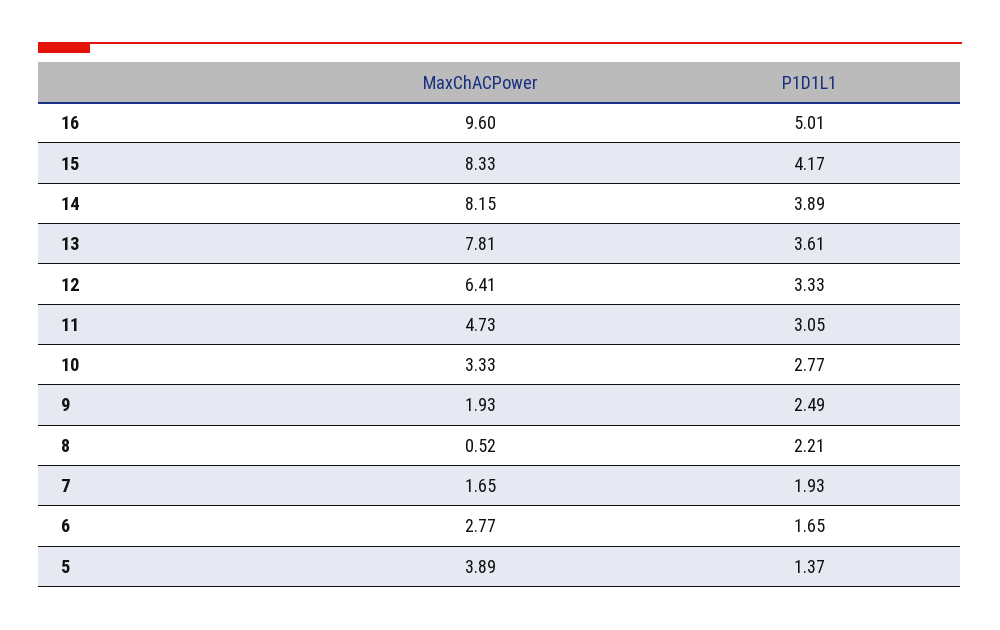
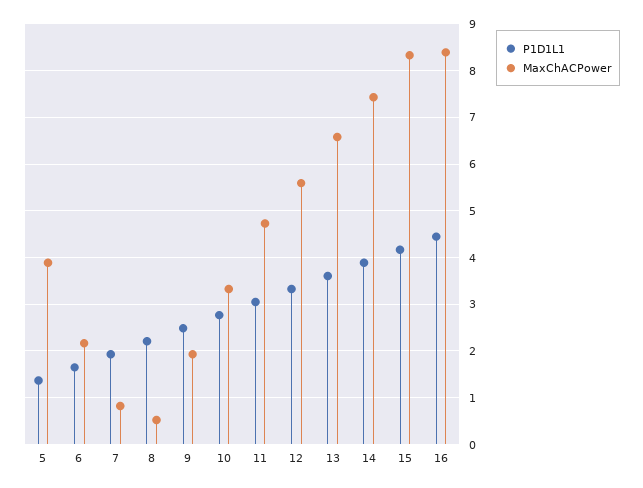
MaxChACPower, 16: 9.6 -> 8.4
P1D1L1, 16: 5.01 -> 4.4
MaxChACPower, 14: 8.15 -> 7.4
MaxChACPower, 13: 7.81 -> 6.6
MaxChACPower, 12: 6.41 -> 5.6
MaxChACPower, 7: 1.65 -> 0.8
MaxChACPower, 6: 2.77 -> 2.2

